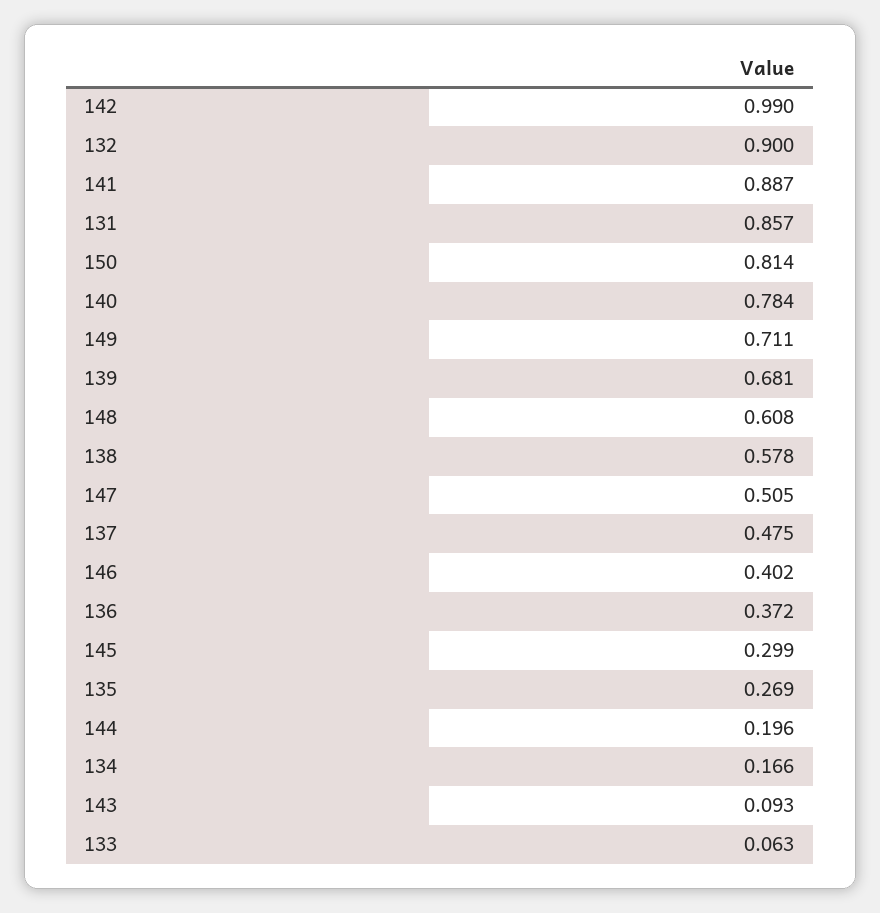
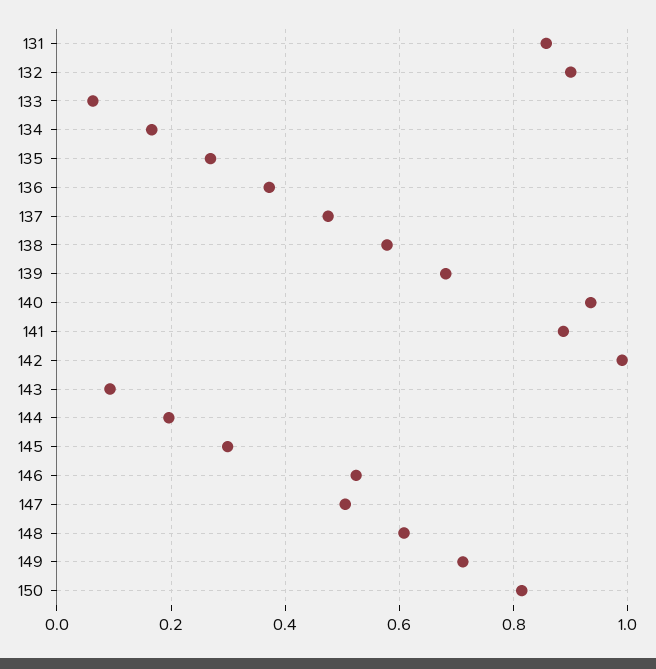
140: 0.784 -> 0.94
146: 0.402 -> 0.52

